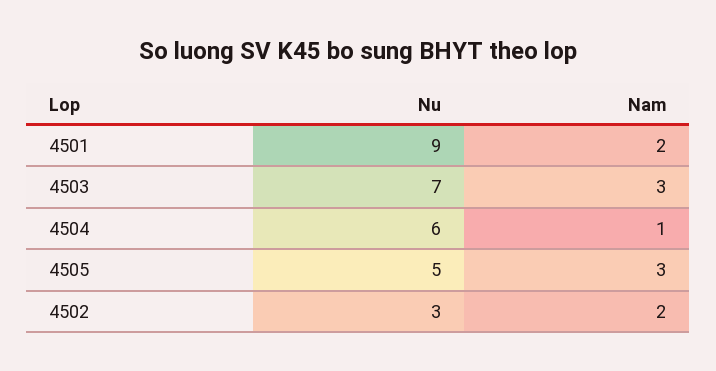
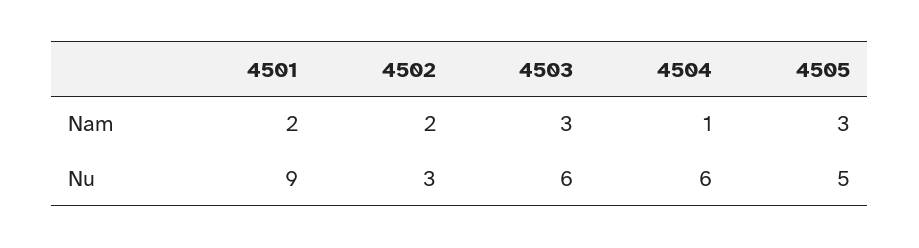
Nu, 4503: 7 -> 6

